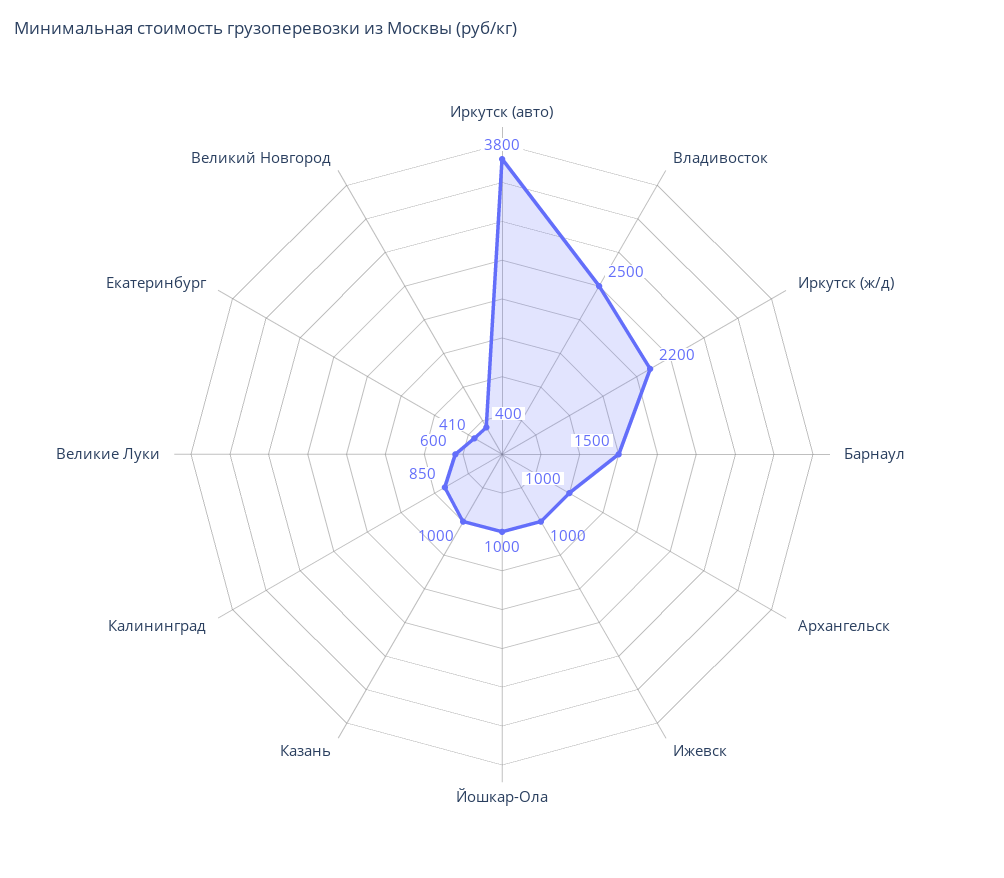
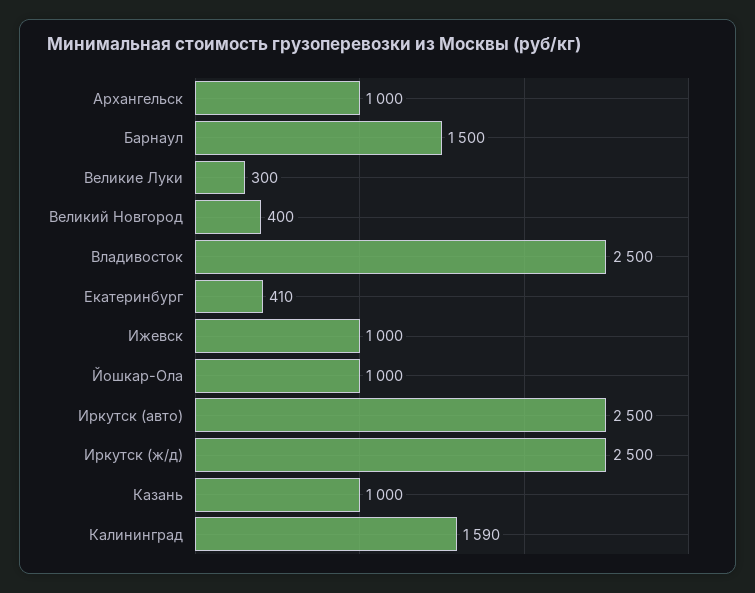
Иркутск (авто): 3800 -> 2500
Иркутск (ж/д): 2200 -> 2500
Калининград: 850 -> 1590
Великие Луки: 600 -> 300

